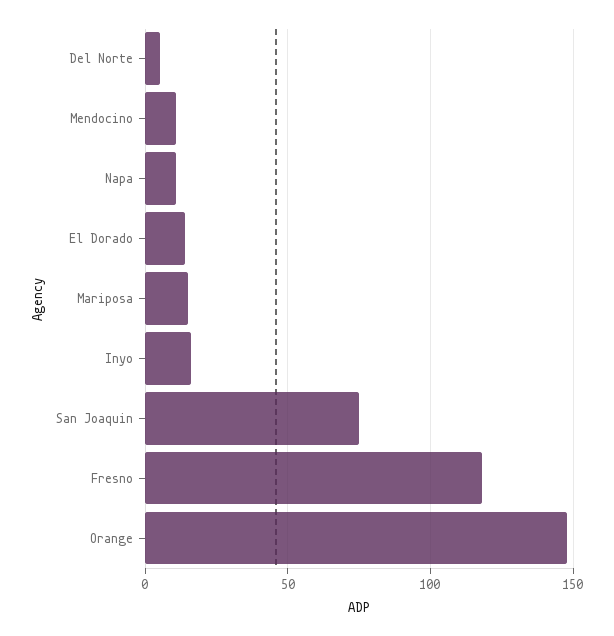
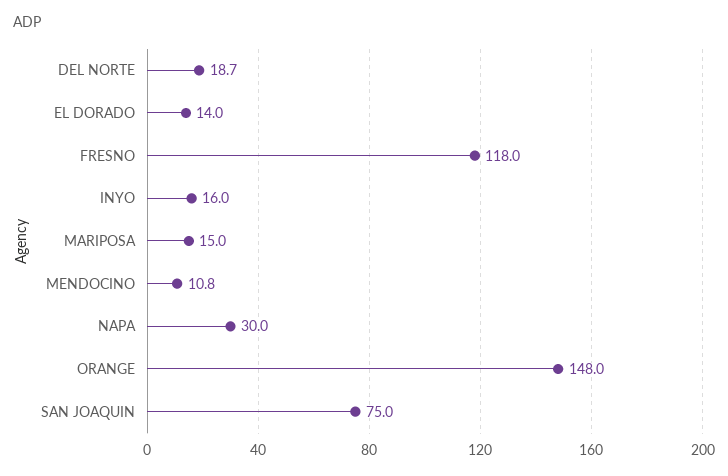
Del Norte: 5 -> 18.7
Napa: 10 -> 30

